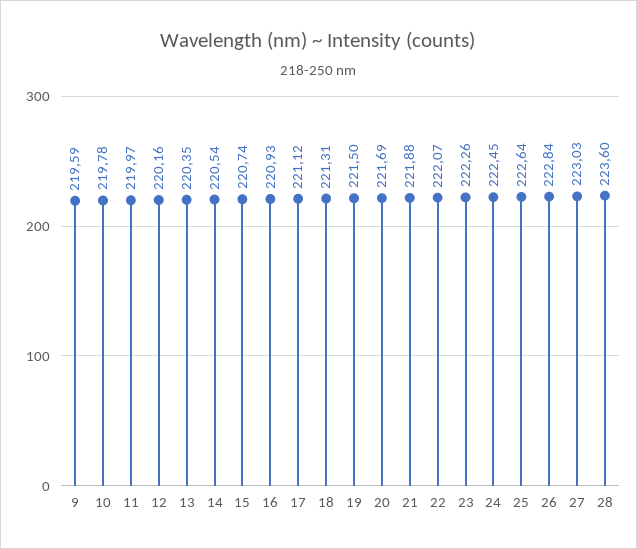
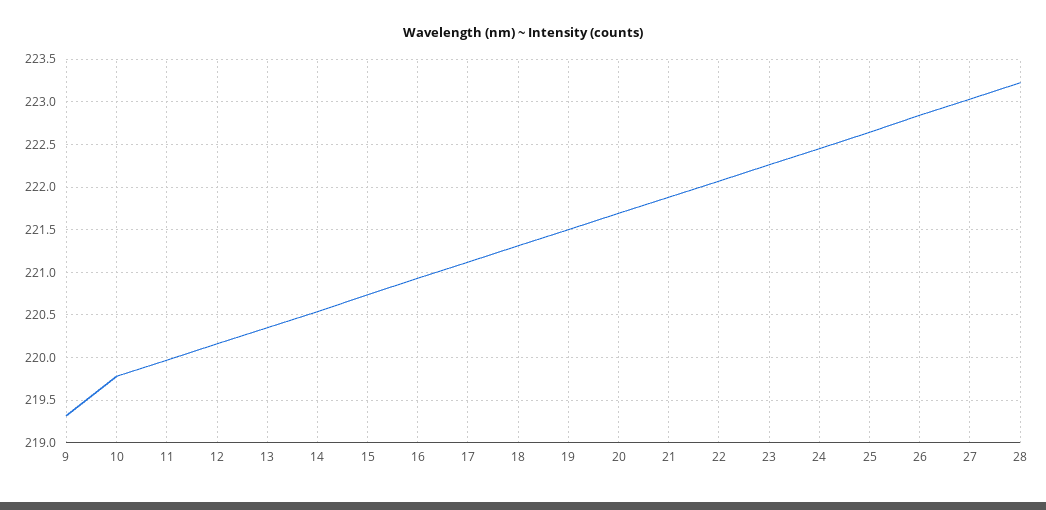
9: 219.59 -> 219.3
28: 223.6 -> 223.2

